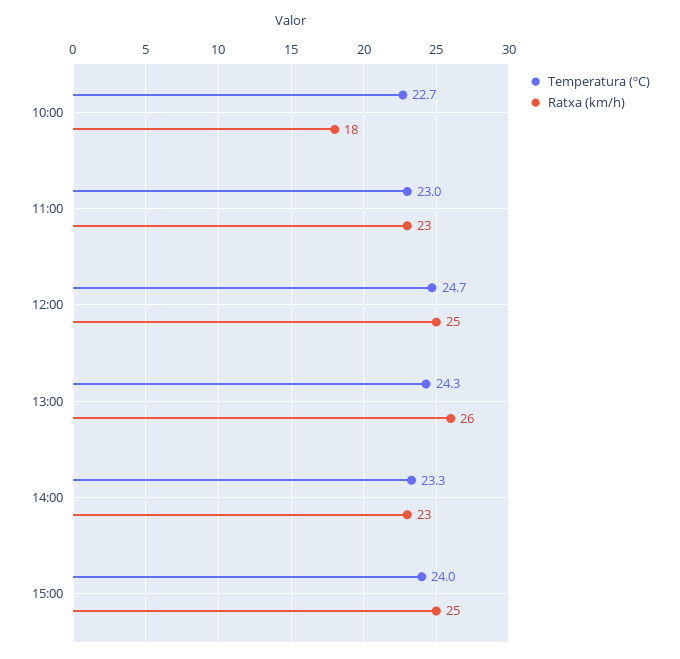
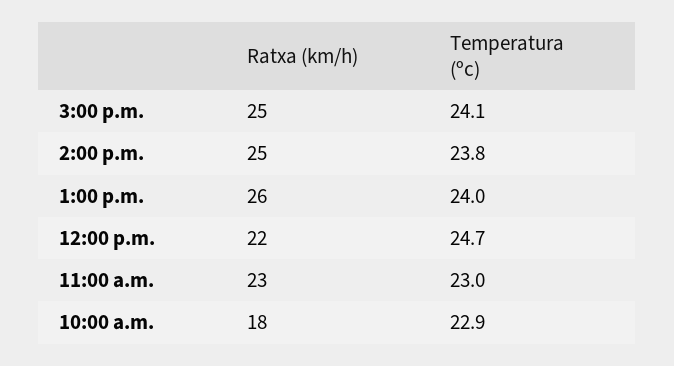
Temperatura (ºC), 10:00: 22.7 -> 22.9
Ratxa (km/h), 12:00: 25 -> 22
Temperatura (ºC), 13:00: 24.3 -> 24
Temperatura (ºC), 14:00: 23.3 -> 23.8
Ratxa (km/h), 14:00: 23 -> 25
Temperatura (ºC), 15:00: 24 -> 24.1

